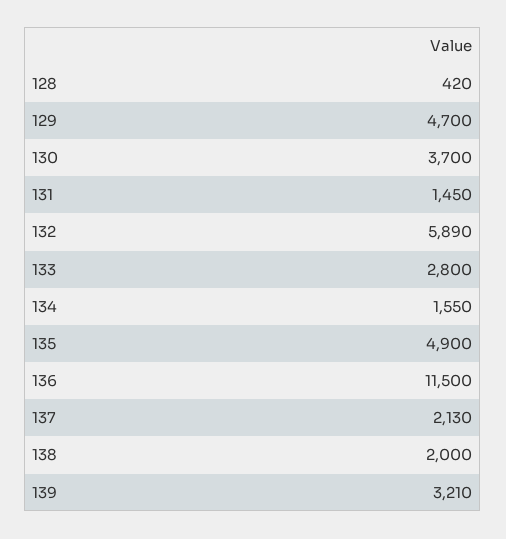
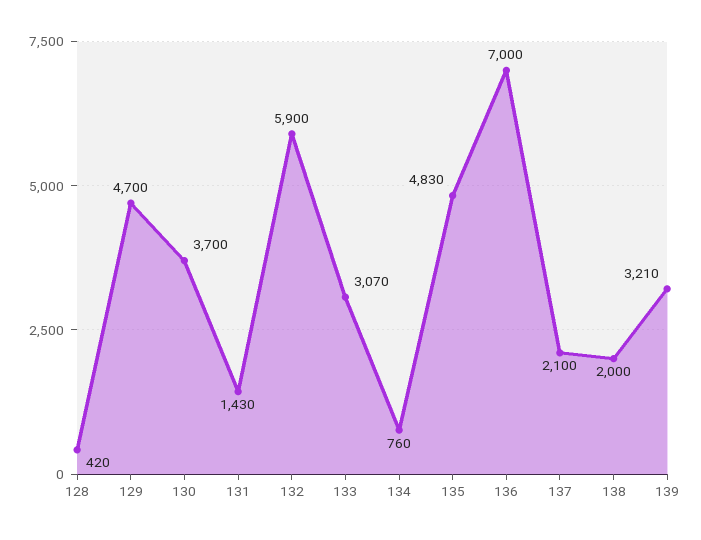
131: 1450 -> 1430
132: 5890 -> 5900
133: 2800 -> 3070
134: 1550 -> 760
135: 4900 -> 4830
136: 11500 -> 7000
137: 2130 -> 2100

